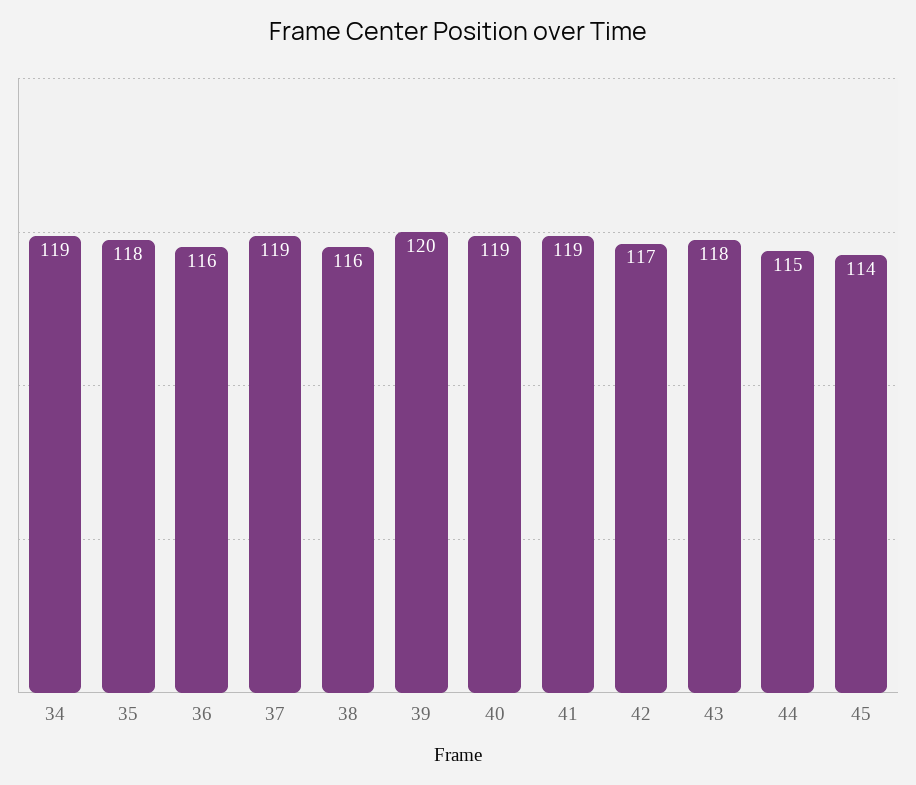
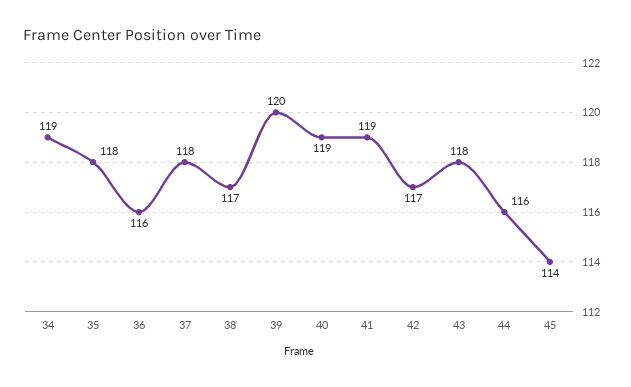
37: 119 -> 118
38: 116 -> 117
44: 115 -> 116

